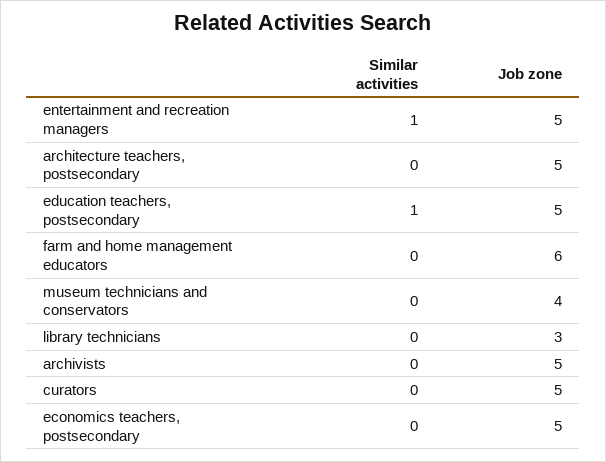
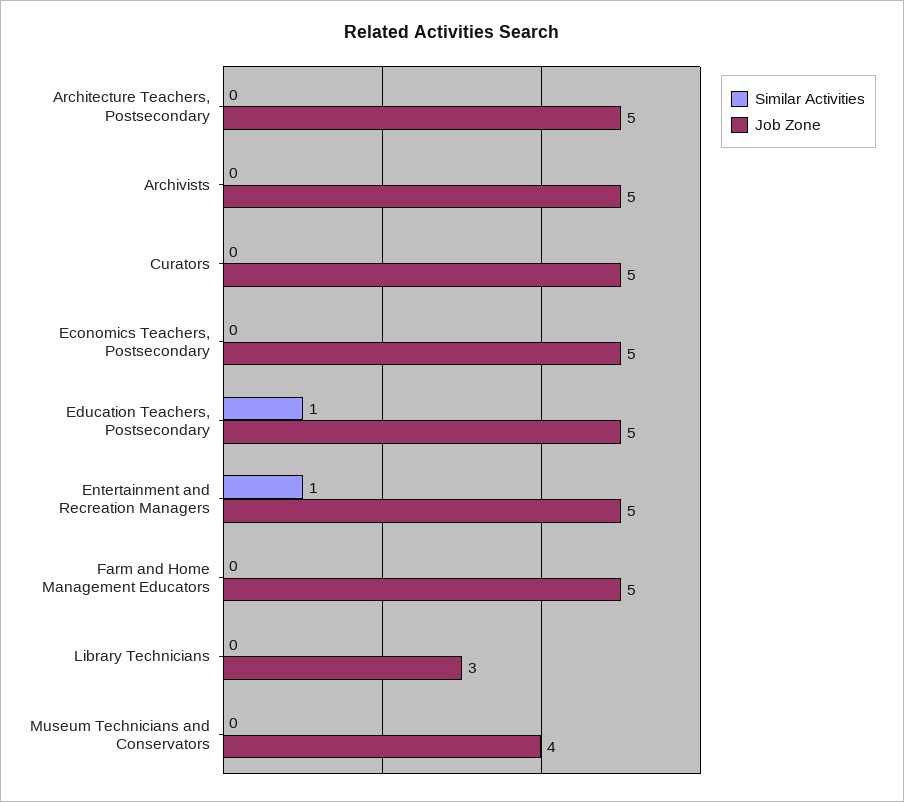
Job zone, farm and home management educators: 6 -> 5

